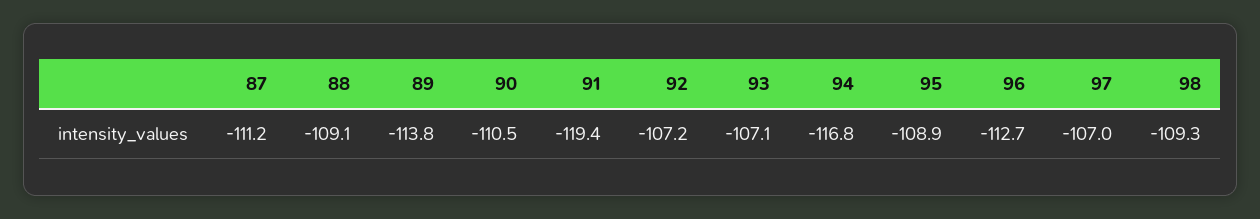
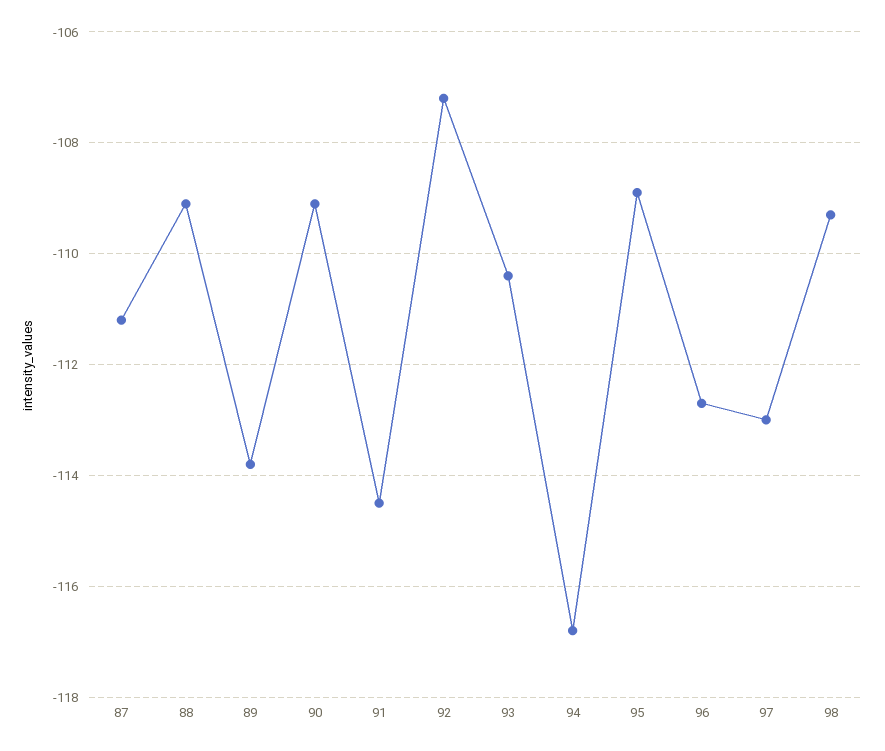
90: -110.5 -> -109
91: -119.4 -> -114.5
93: -107.1 -> -110.5
97: -107 -> -113

